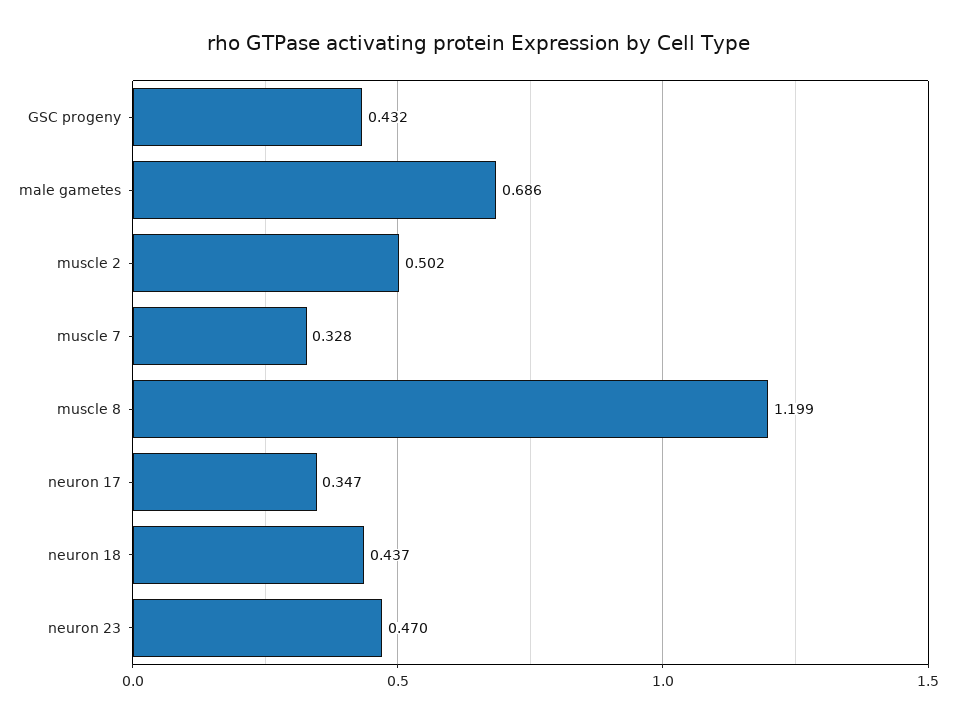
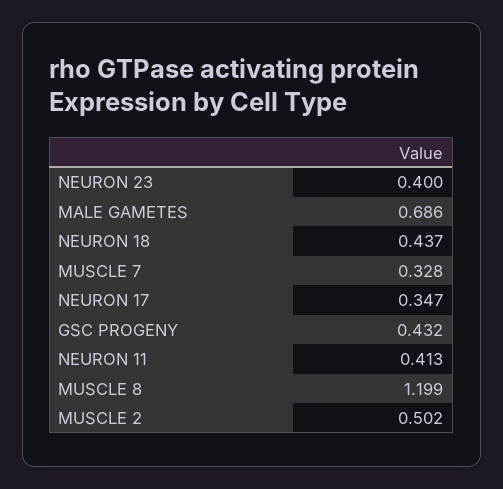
neuron 23: 0.47 -> 0.4
NEURON 11: none -> 0.413

